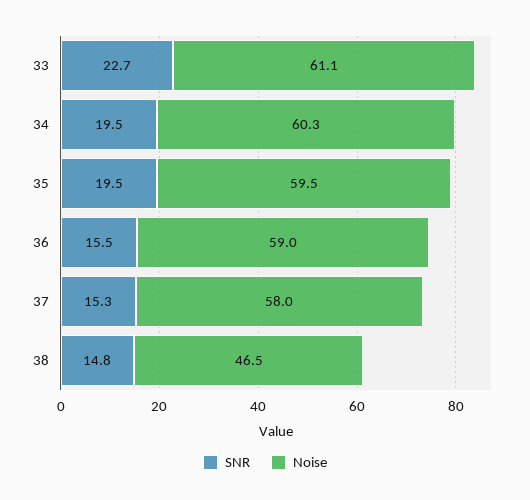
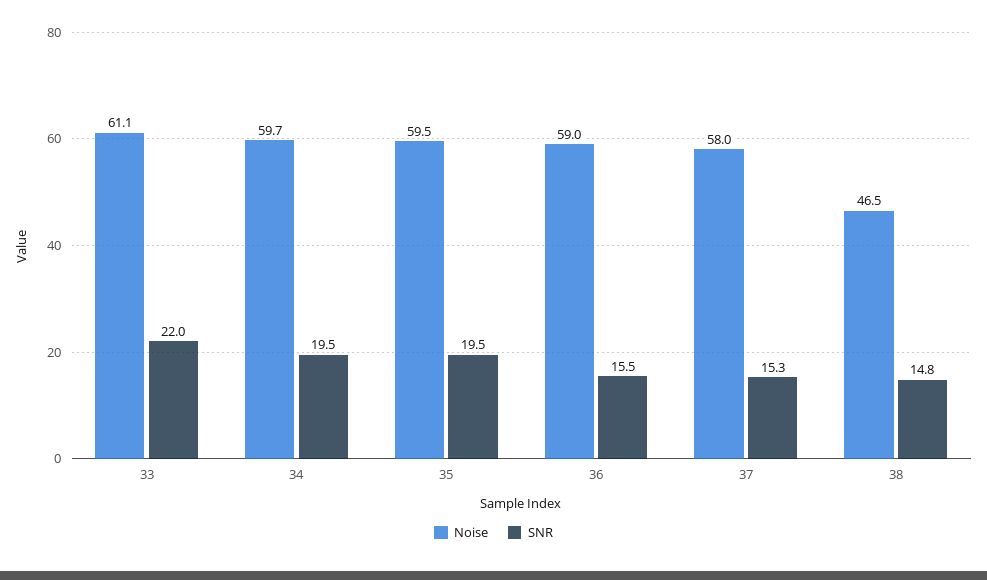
SNR, 33: 22.7 -> 22
Noise, 34: 60.3 -> 59.7

